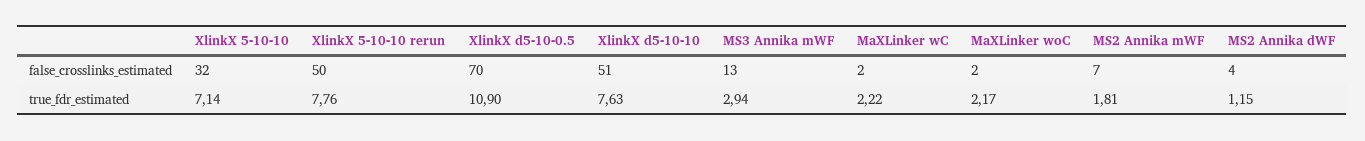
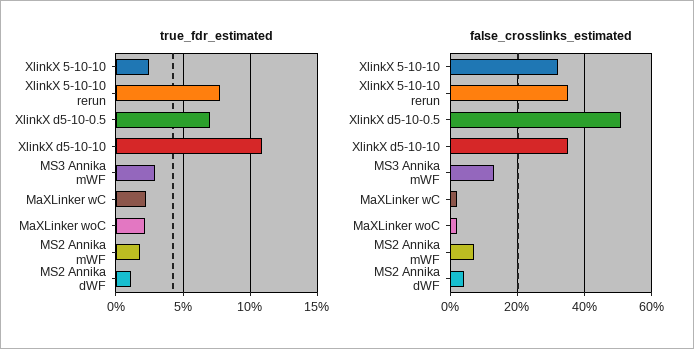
false_crosslinks_estimated, XlinkX 5-10-10 rerun: 50 -> 35
false_crosslinks_estimated, XlinkX d5-10-0.5: 70 -> 50
false_crosslinks_estimated, XlinkX d5-10-10: 51 -> 35
true_fdr_estimated, XlinkX 5-10-10: 7.14 -> 2.5
true_fdr_estimated, XlinkX d5-10-0.5: 10.9 -> 7
true_fdr_estimated, XlinkX d5-10-10: 7.63 -> 11

